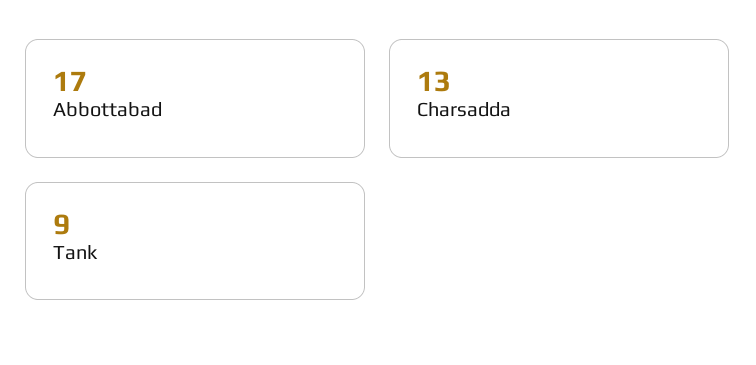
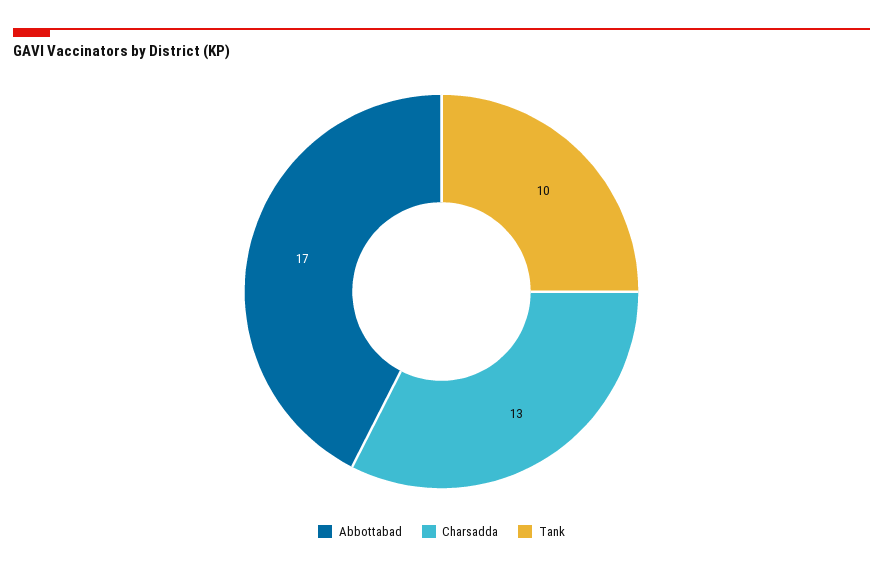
Tank: 9 -> 10

